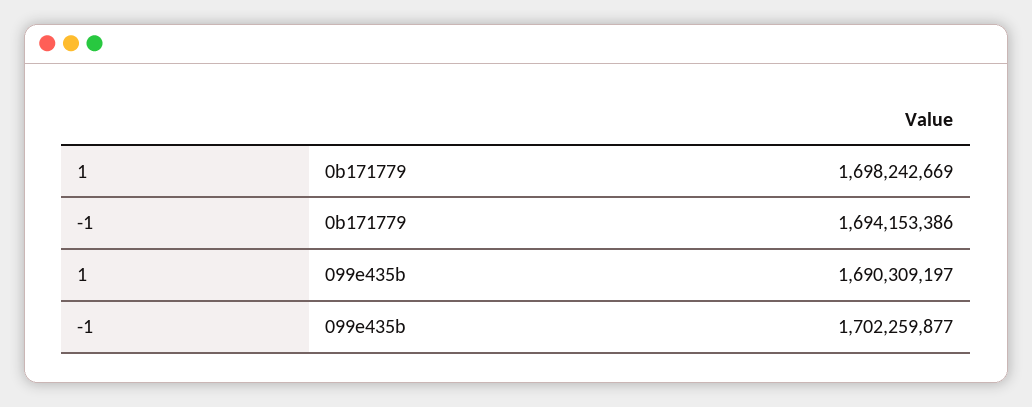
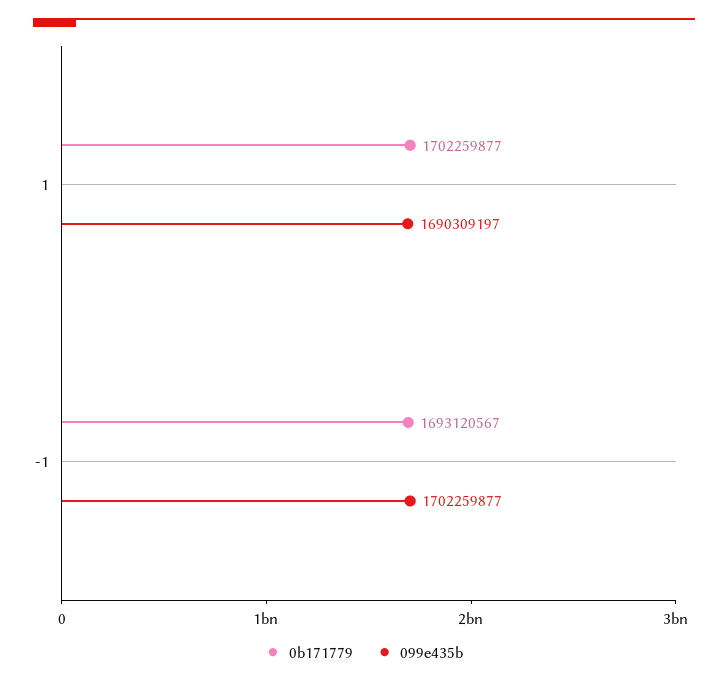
0b171779, 1: 1698242669 -> 1702259877
0b171779, -1: 1694153386 -> 1693120567

